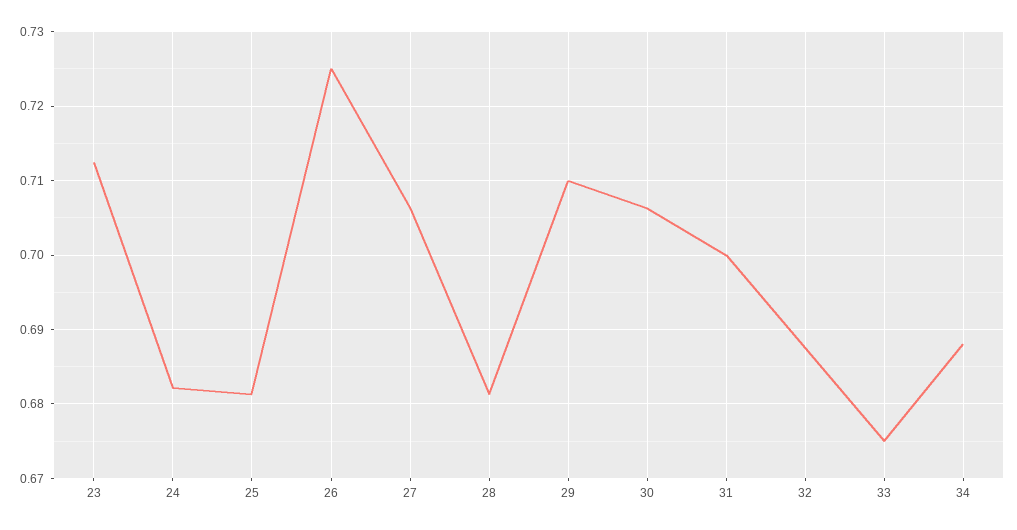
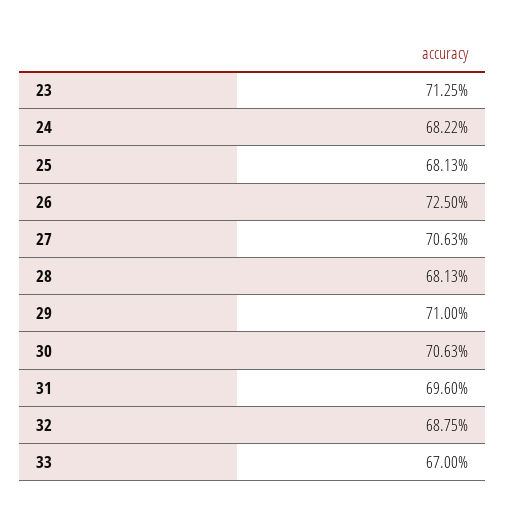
31: 0.7 -> 0.696
33: 0.675 -> 0.67
34: 0.688 -> none

